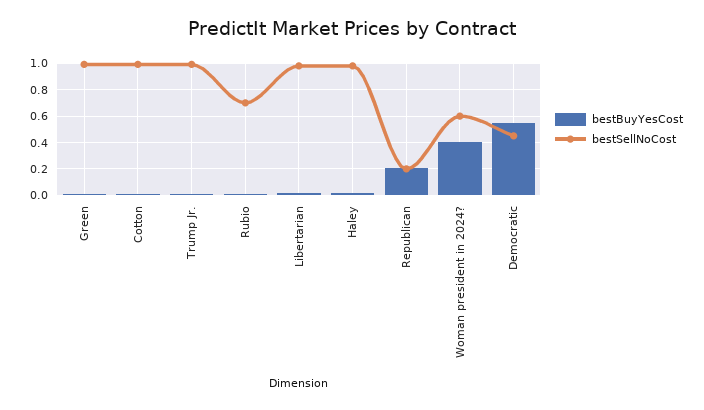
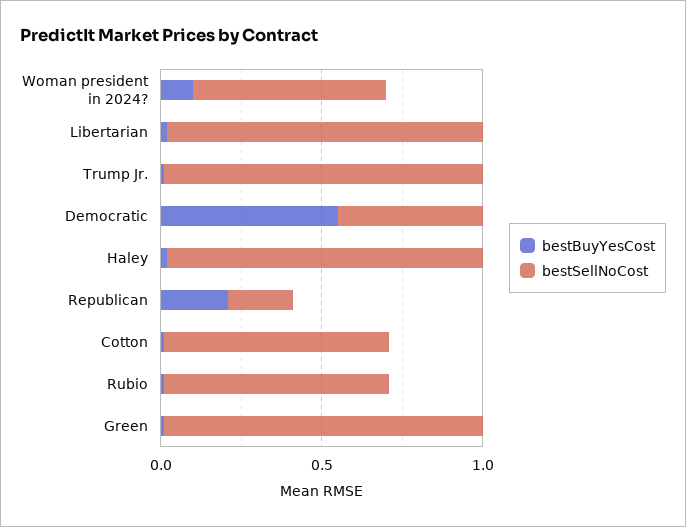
bestSellNoCost, Cotton: 1 -> 0.7
bestBuyYesCost, Woman president in 2024?: 0.4 -> 0.1

